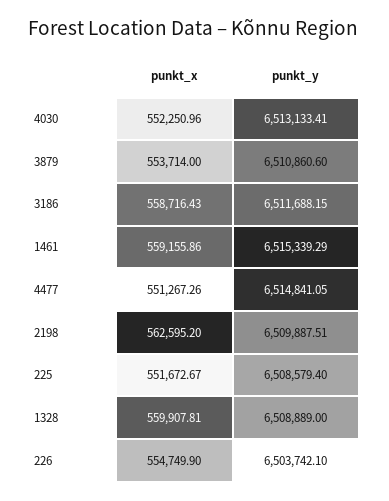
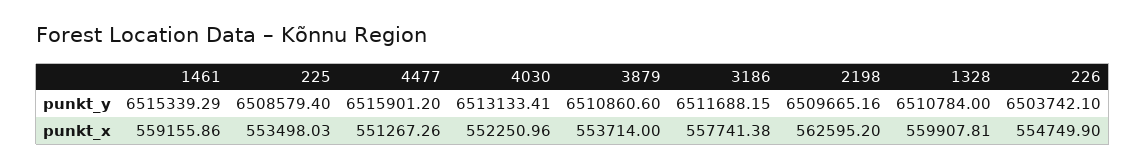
punkt_x, 3186: 558716.43 -> 557741.38
punkt_y, 4477: 6514841.05 -> 6515901.2
punkt_y, 2198: 6509887.51 -> 6509665.16
punkt_x, 225: 551672.67 -> 553498.03
punkt_y, 1328: 6508889 -> 6510784

